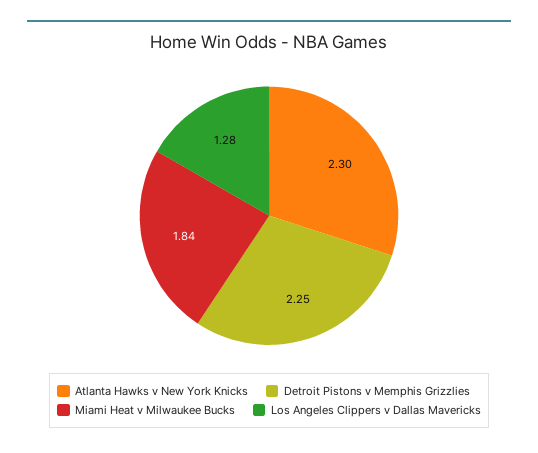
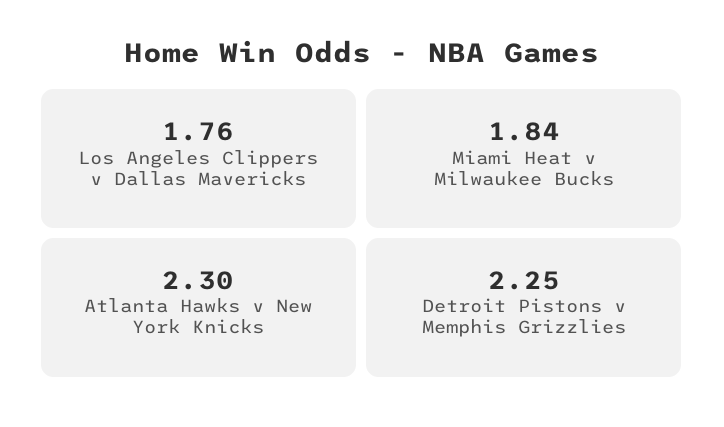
Los Angeles Clippers v Dallas Mavericks: 1.28 -> 1.76

